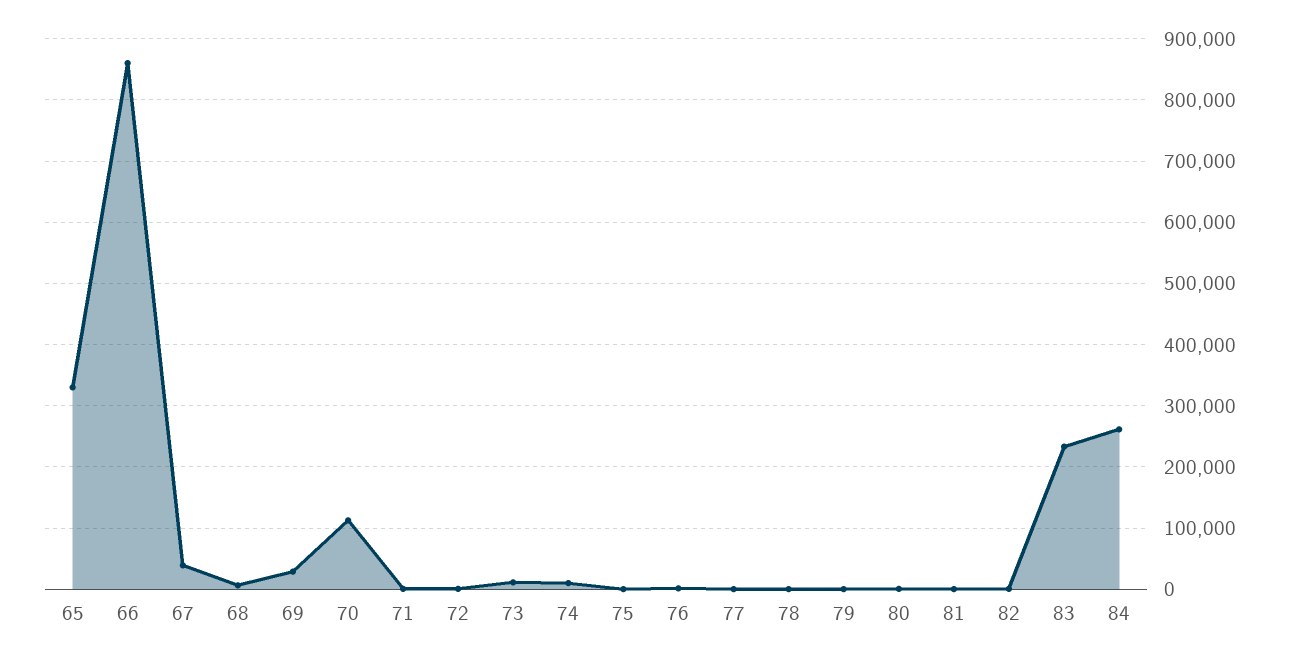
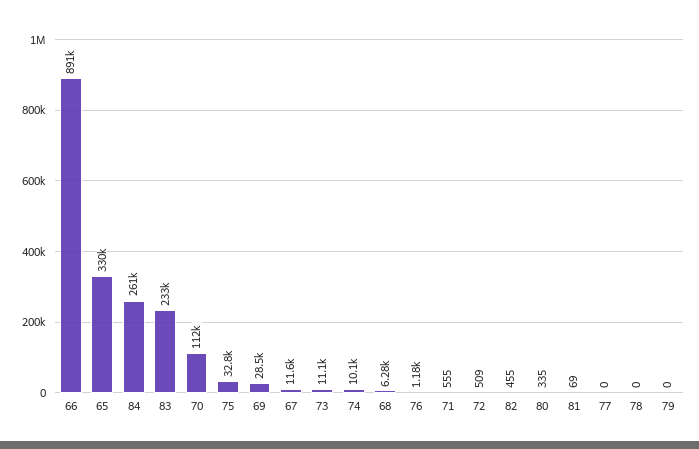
66: 860000 -> 891000
67: 40000 -> 11600
75: 0 -> 32800

